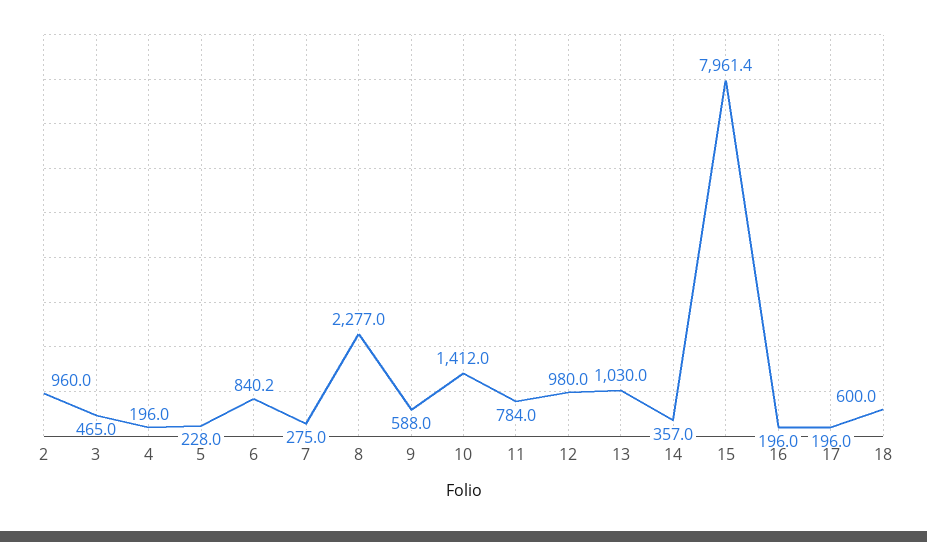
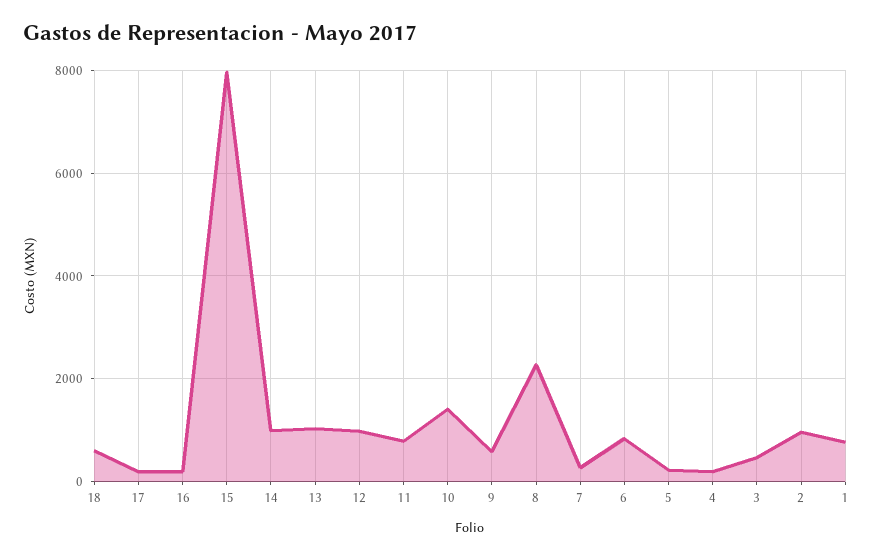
14: 357 -> 1000
1: none -> 800

